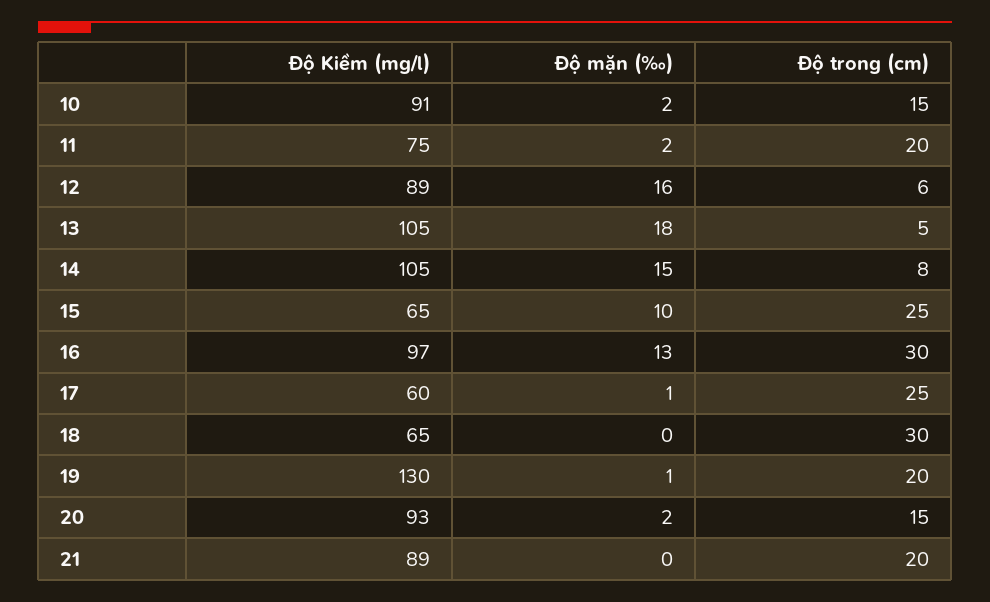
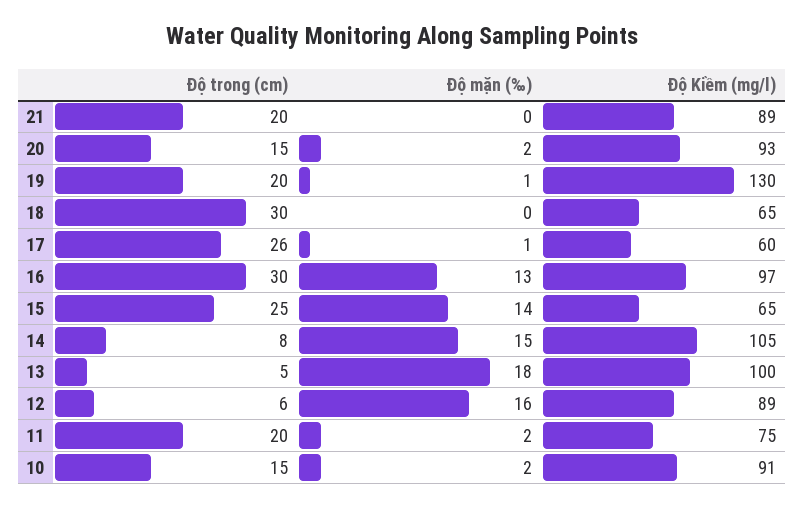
Độ Kiềm (mg/l), 13: 105 -> 100
Độ mặn (‰), 15: 10 -> 14
Độ trong (cm), 17: 25 -> 26

